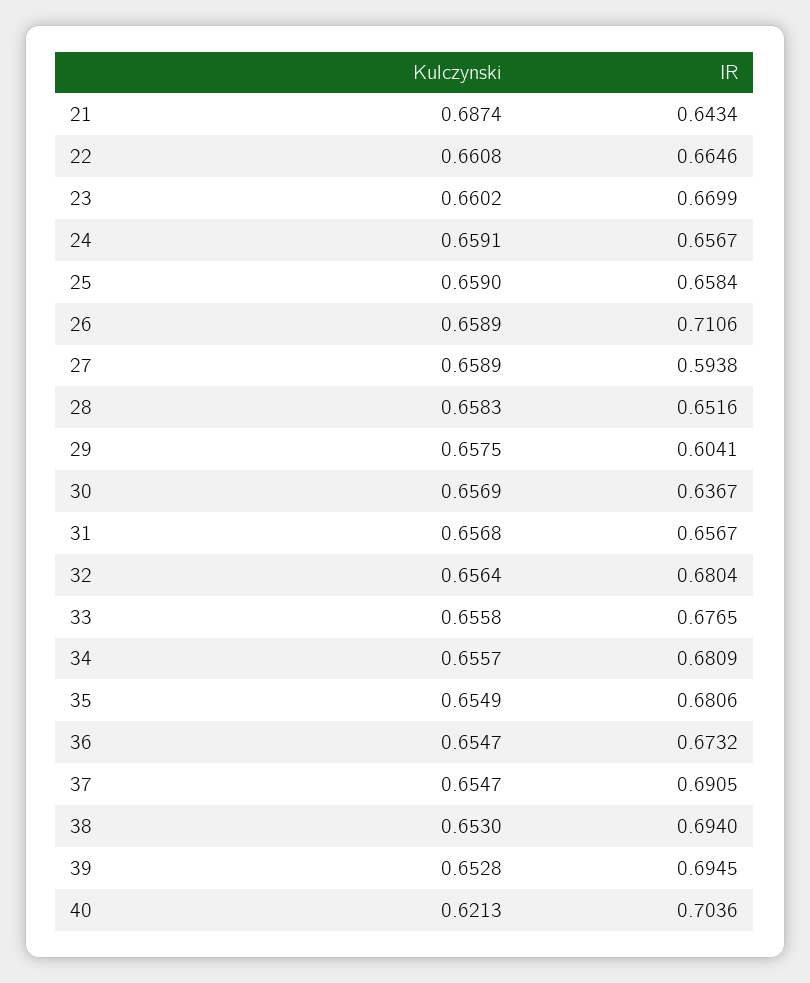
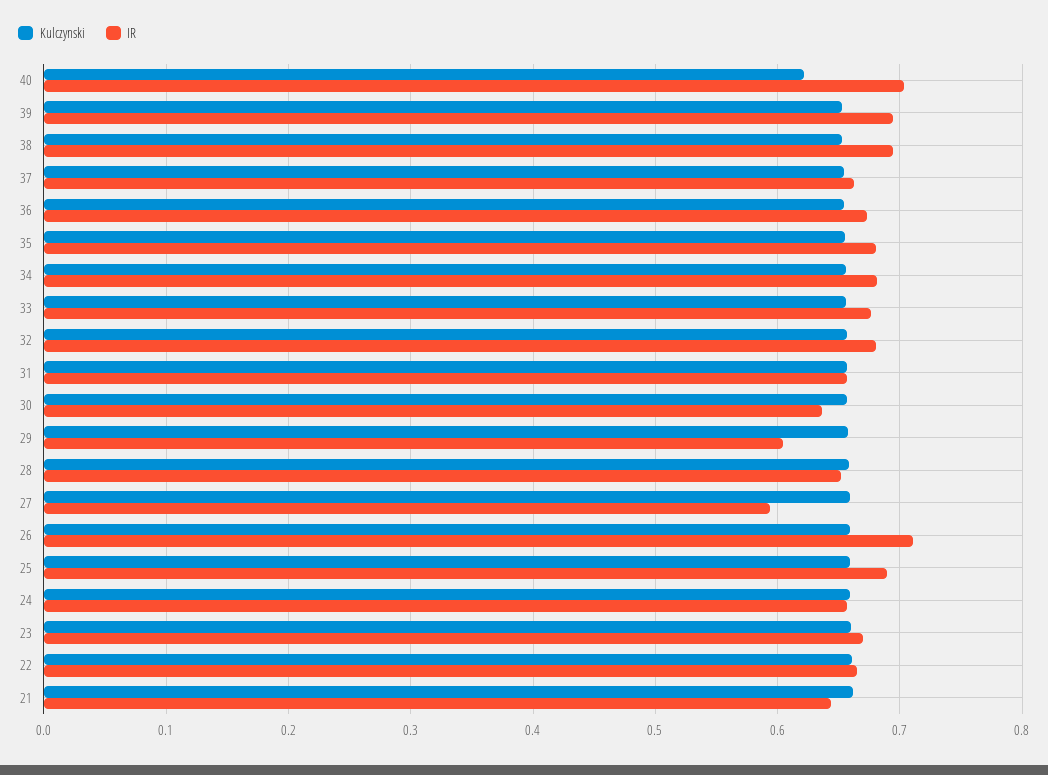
Kulczynski, 21: 0.6874 -> 0.66
IR, 25: 0.6584 -> 0.69
IR, 37: 0.6905 -> 0.66

